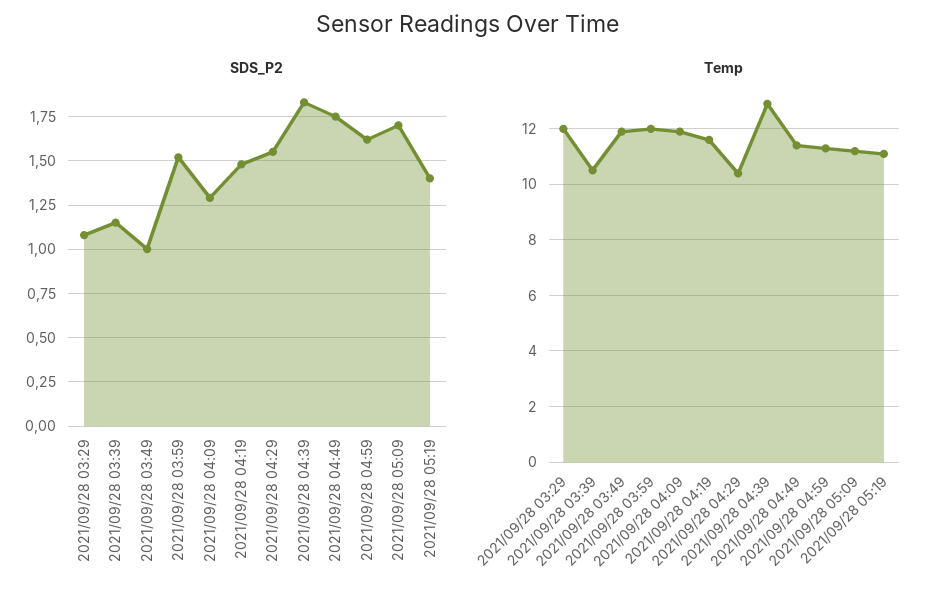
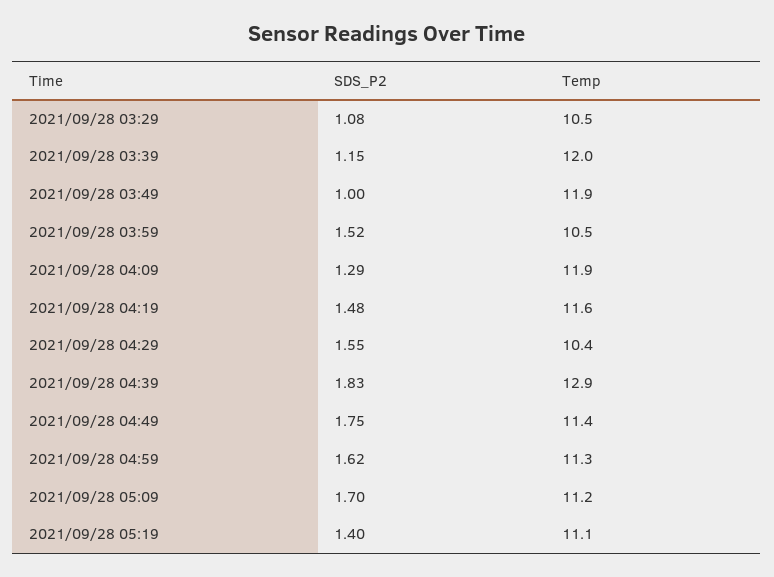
Temp, 2021/09/28 03:29: 12 -> 10.5
Temp, 2021/09/28 03:39: 10.5 -> 12
Temp, 2021/09/28 03:59: 12 -> 10.5

